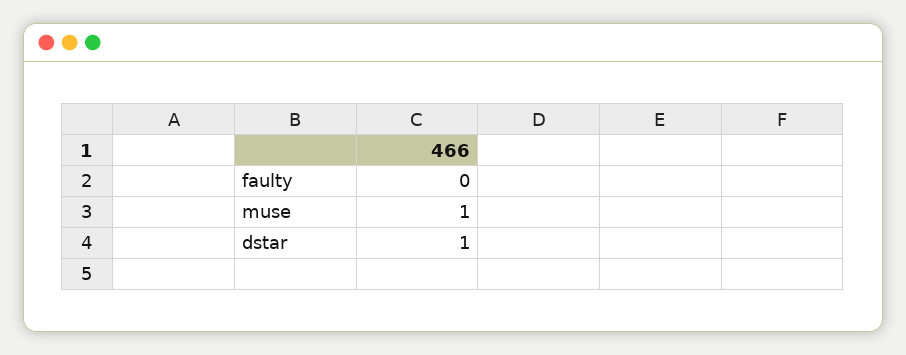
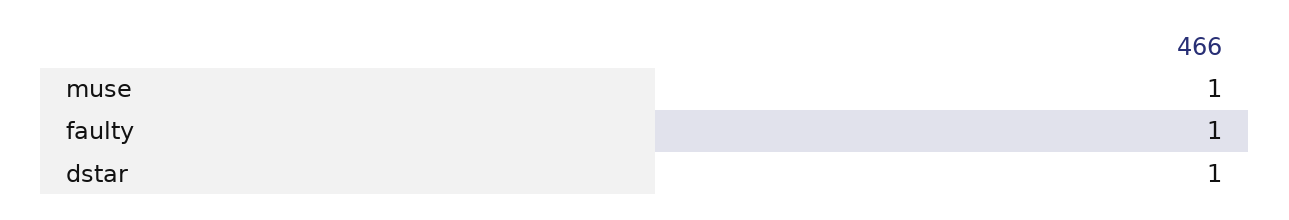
faulty: 0 -> 1

